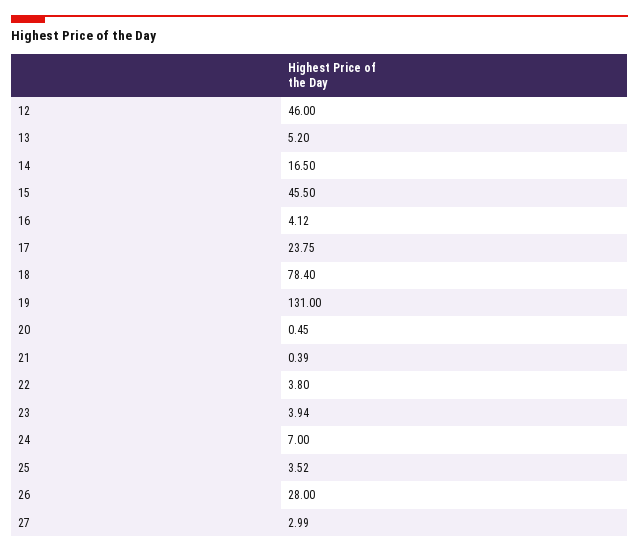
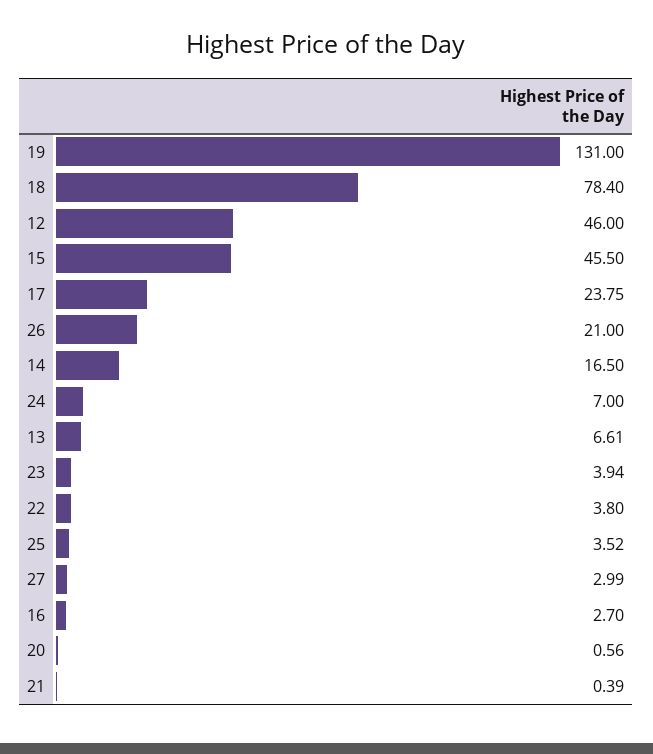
13: 5.2 -> 6.61
16: 4.12 -> 2.7
20: 0.45 -> 0.56
26: 28 -> 21

